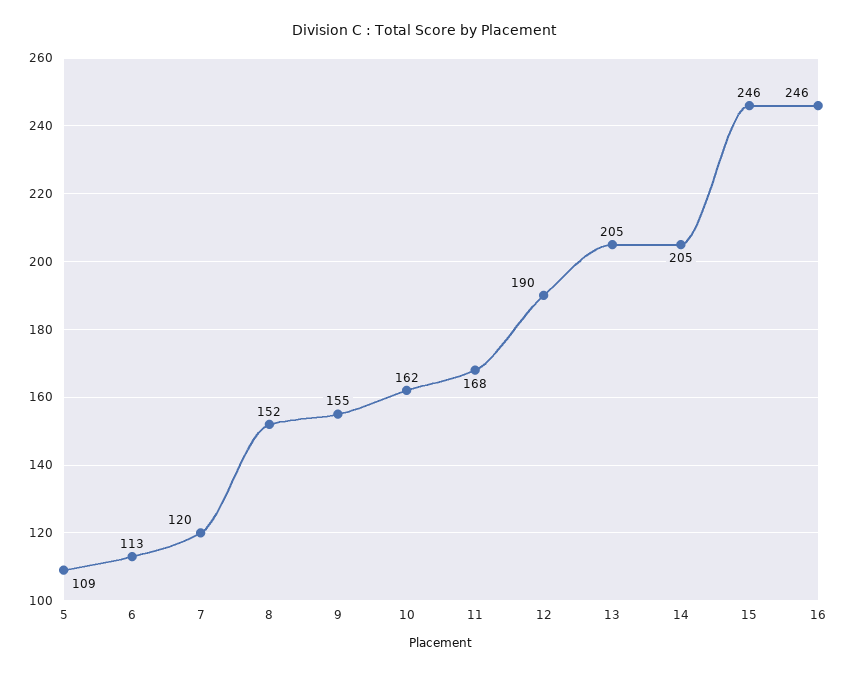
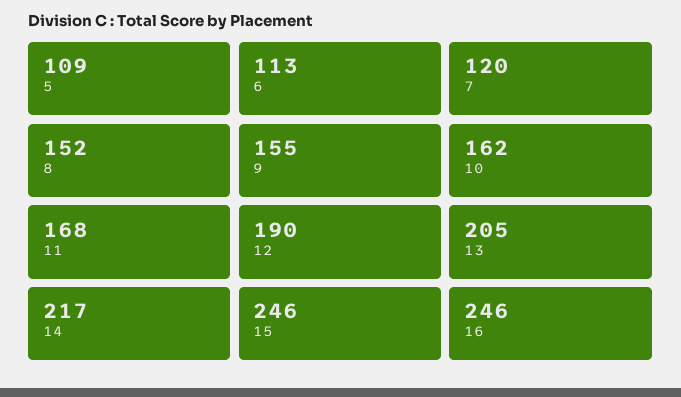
14: 205 -> 217

